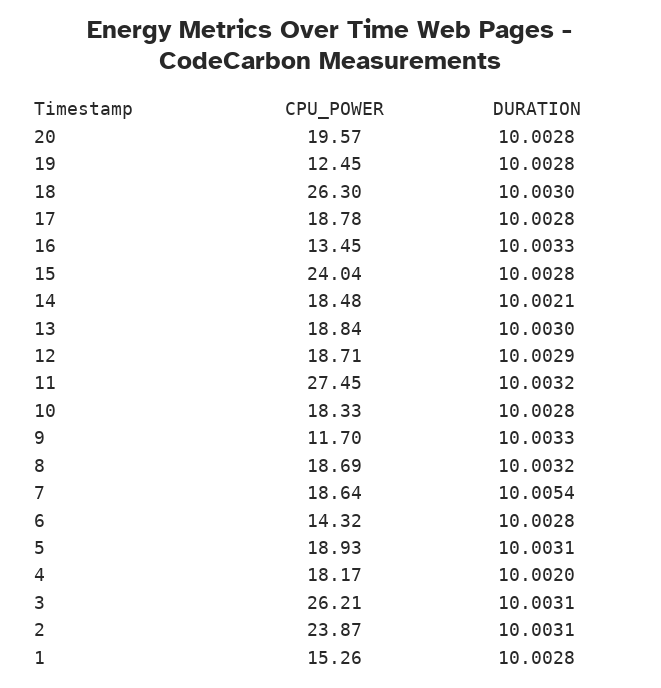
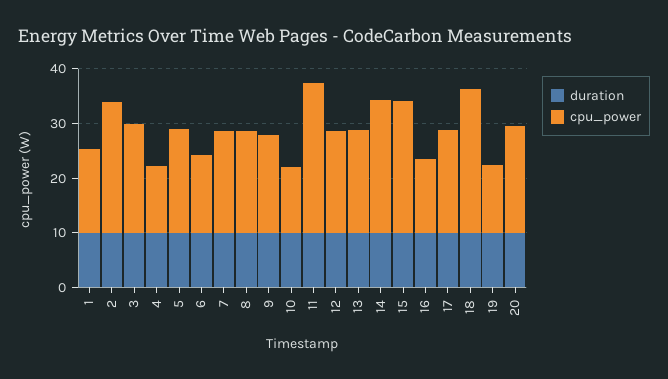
CPU_POWER, 14: 18.48 -> 24
CPU_POWER, 10: 18.33 -> 12
CPU_POWER, 9: 11.7 -> 18
CPU_POWER, 4: 18.17 -> 12
CPU_POWER, 3: 26.21 -> 20

